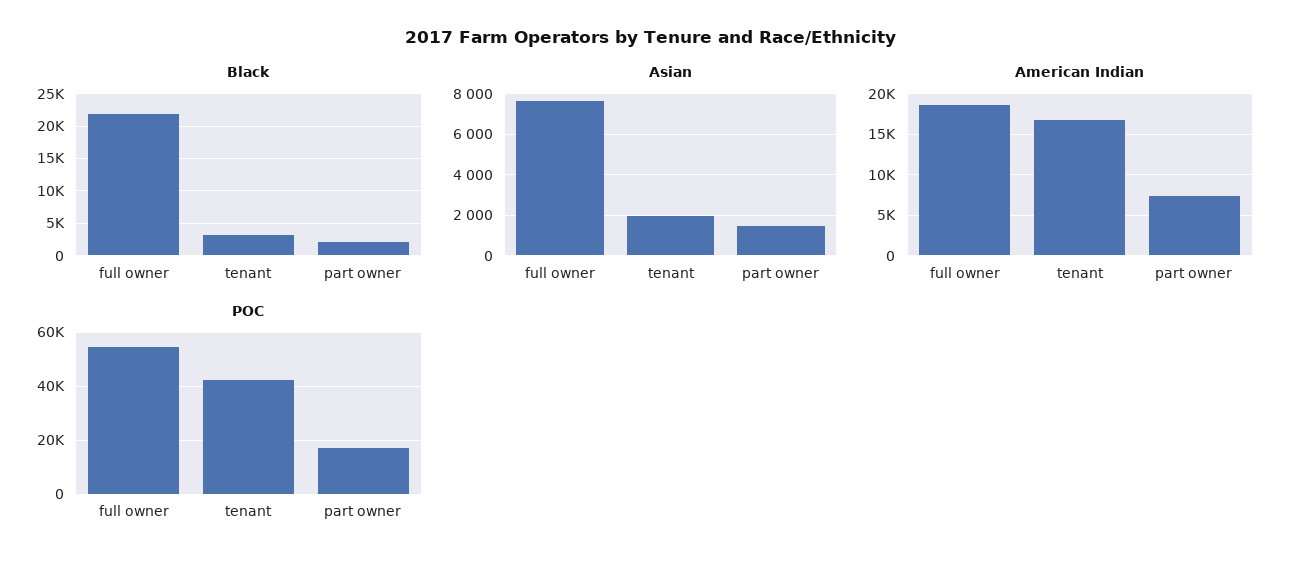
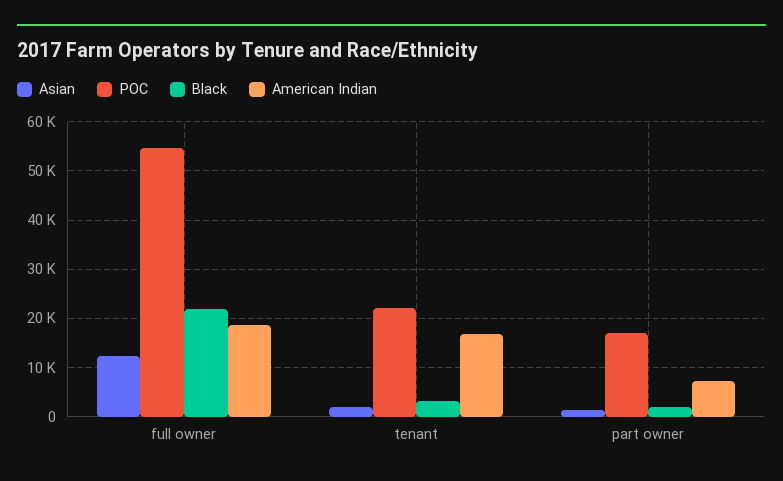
Asian, full owner: 7500 -> 12000
POC, tenant: 42500 -> 22000

